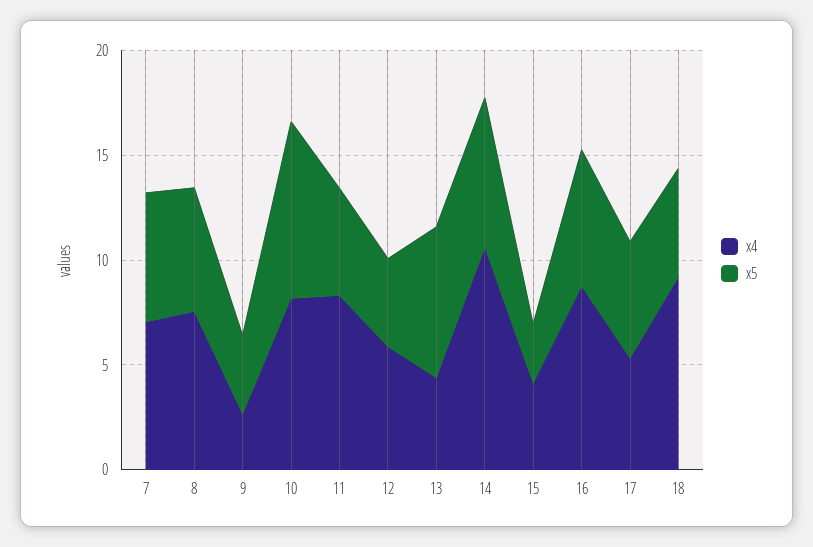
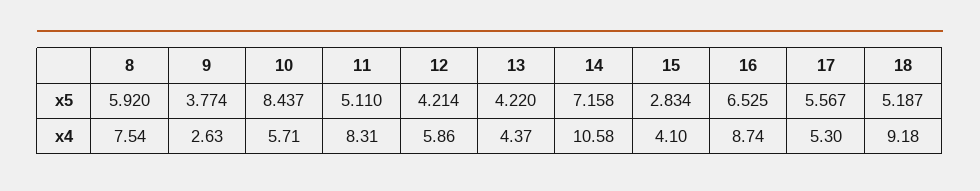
x4, 7: 7 -> none
x5, 7: 6 -> none
x4, 10: 8 -> 5.71
x5, 13: 7 -> 4.22

